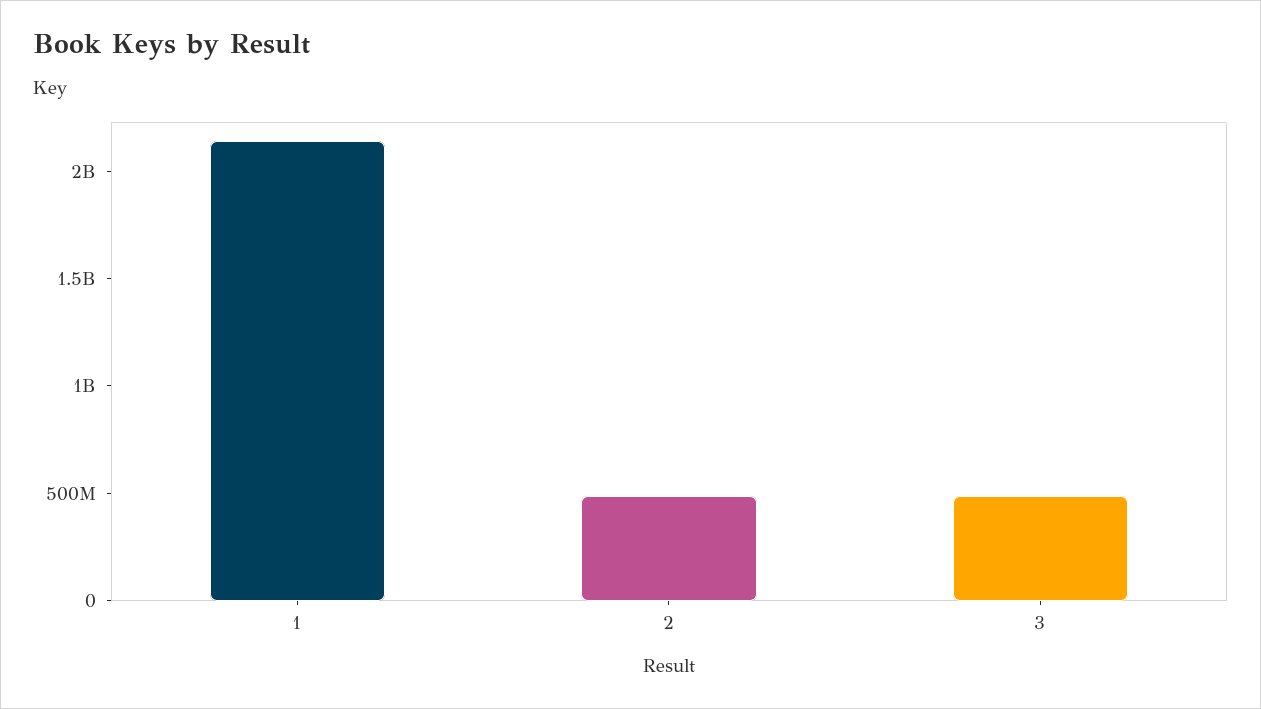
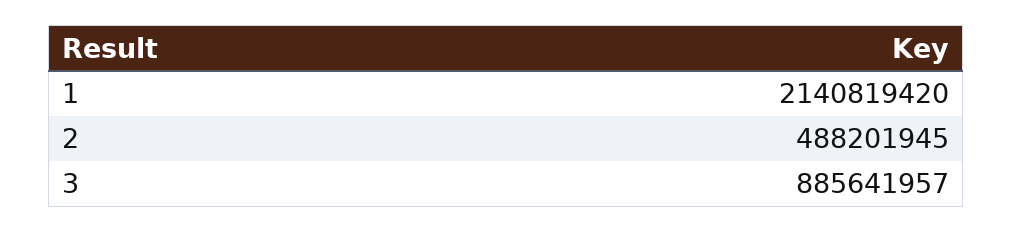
3: 500000000 -> 885641957

